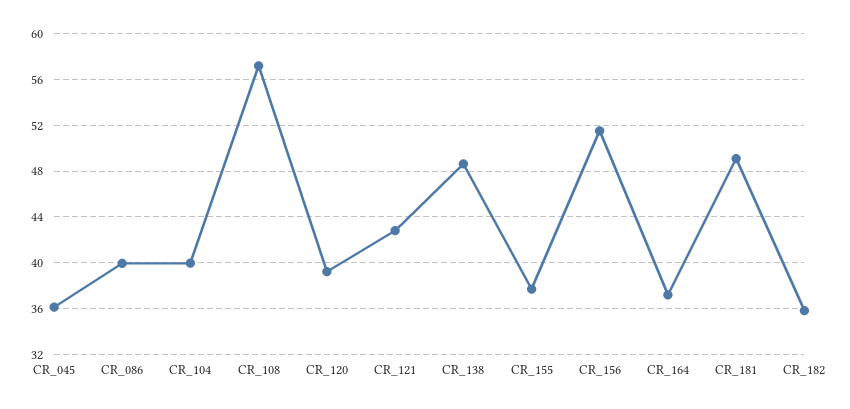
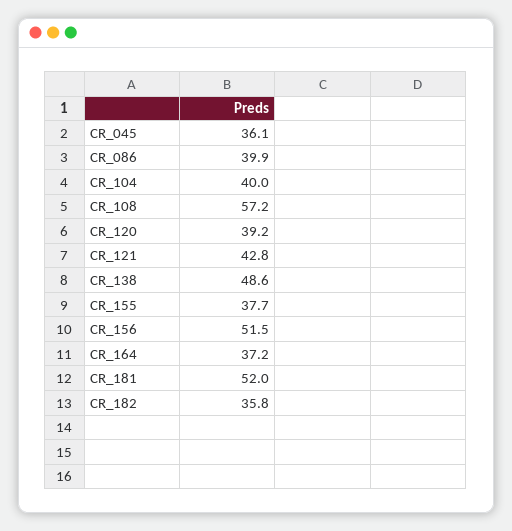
CR_181: 49 -> 52

